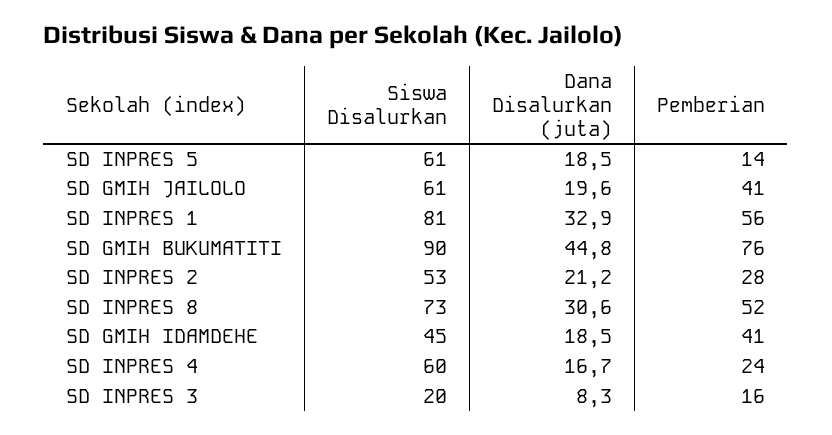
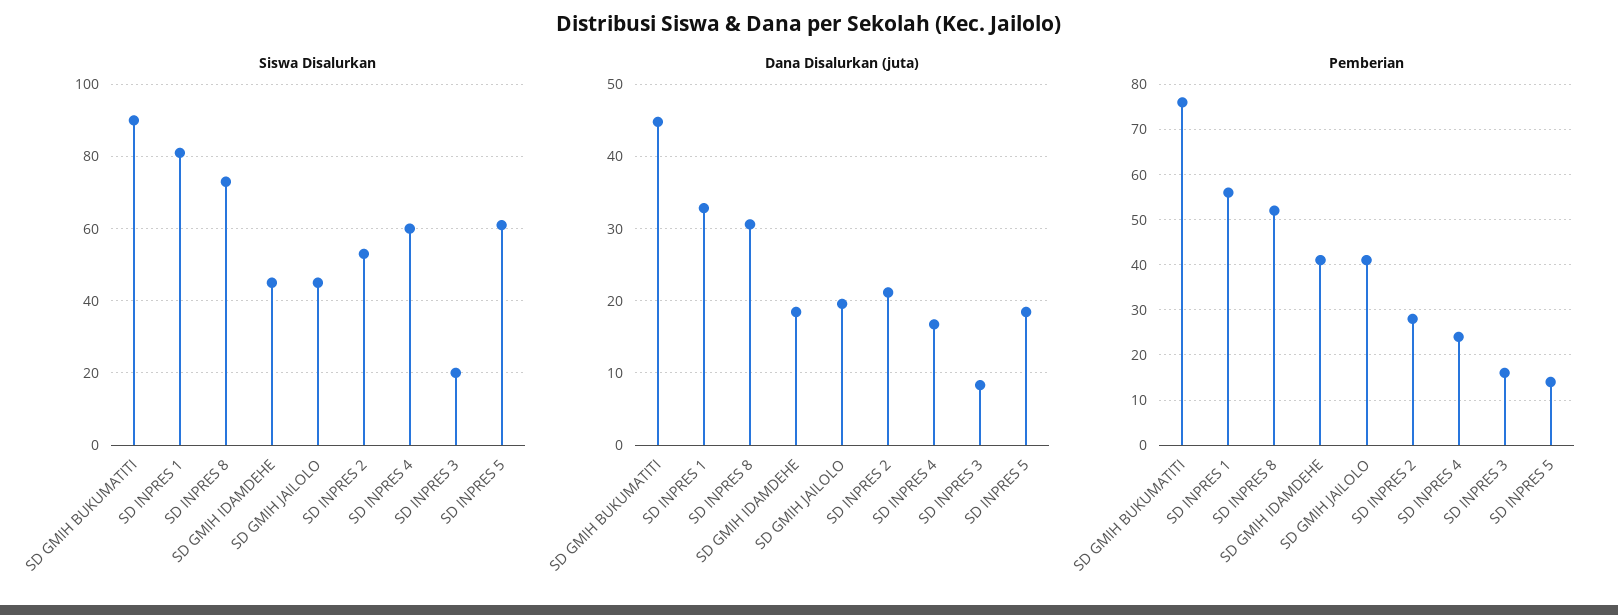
Siswa Disalurkan, SD GMIH JAILOLO: 61 -> 45

